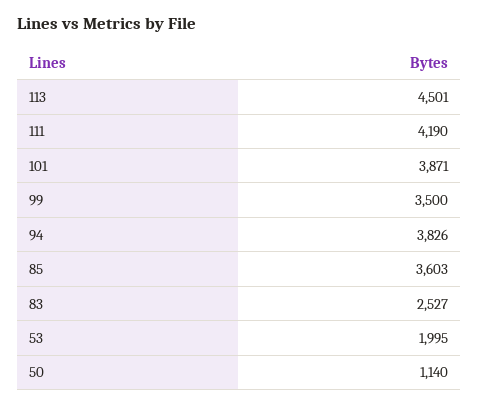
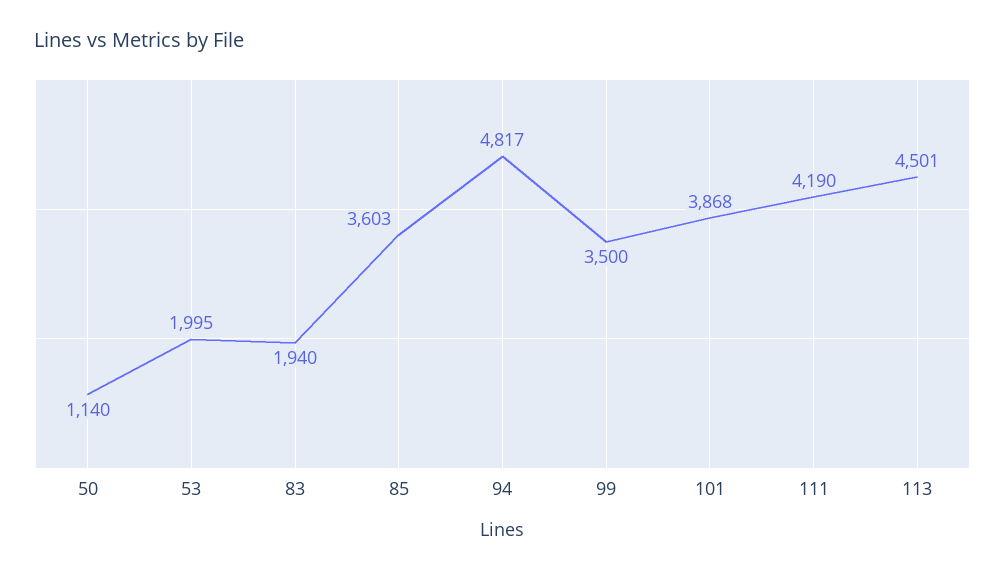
101: 3871 -> 3868
94: 3826 -> 4817
83: 2527 -> 1940

